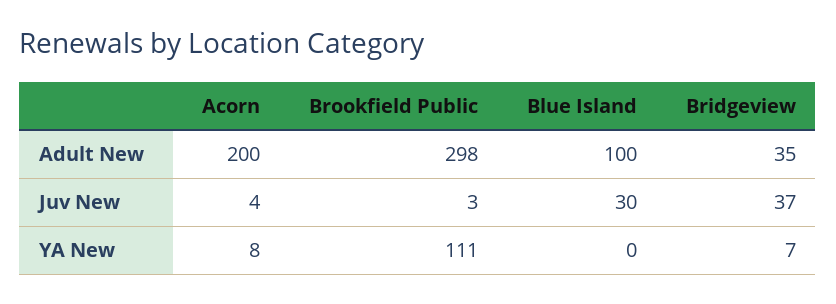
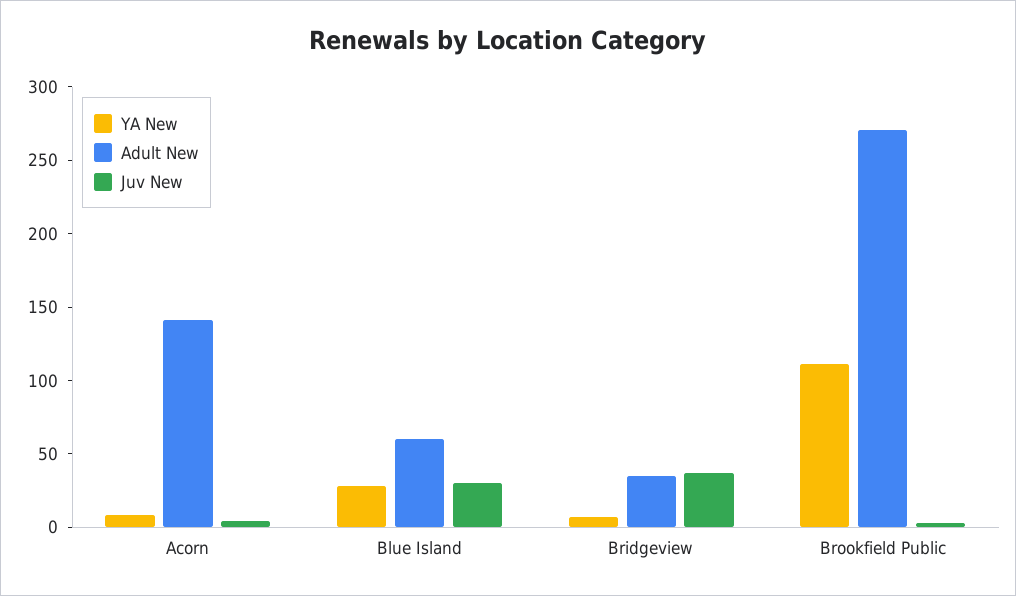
Adult New, Acorn: 200 -> 140
Adult New, Brookfield Public: 298 -> 270
Adult New, Blue Island: 100 -> 60
YA New, Blue Island: 0 -> 30

